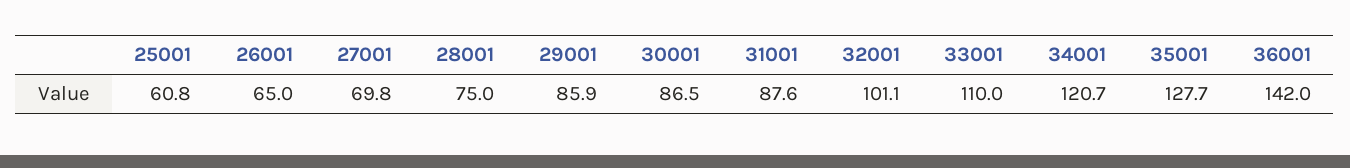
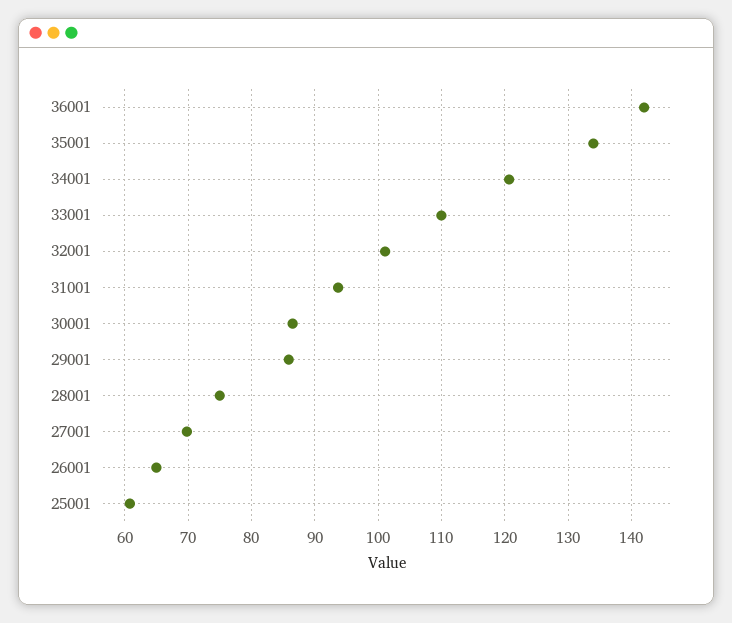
31001: 87.6 -> 94
35001: 127.7 -> 134

